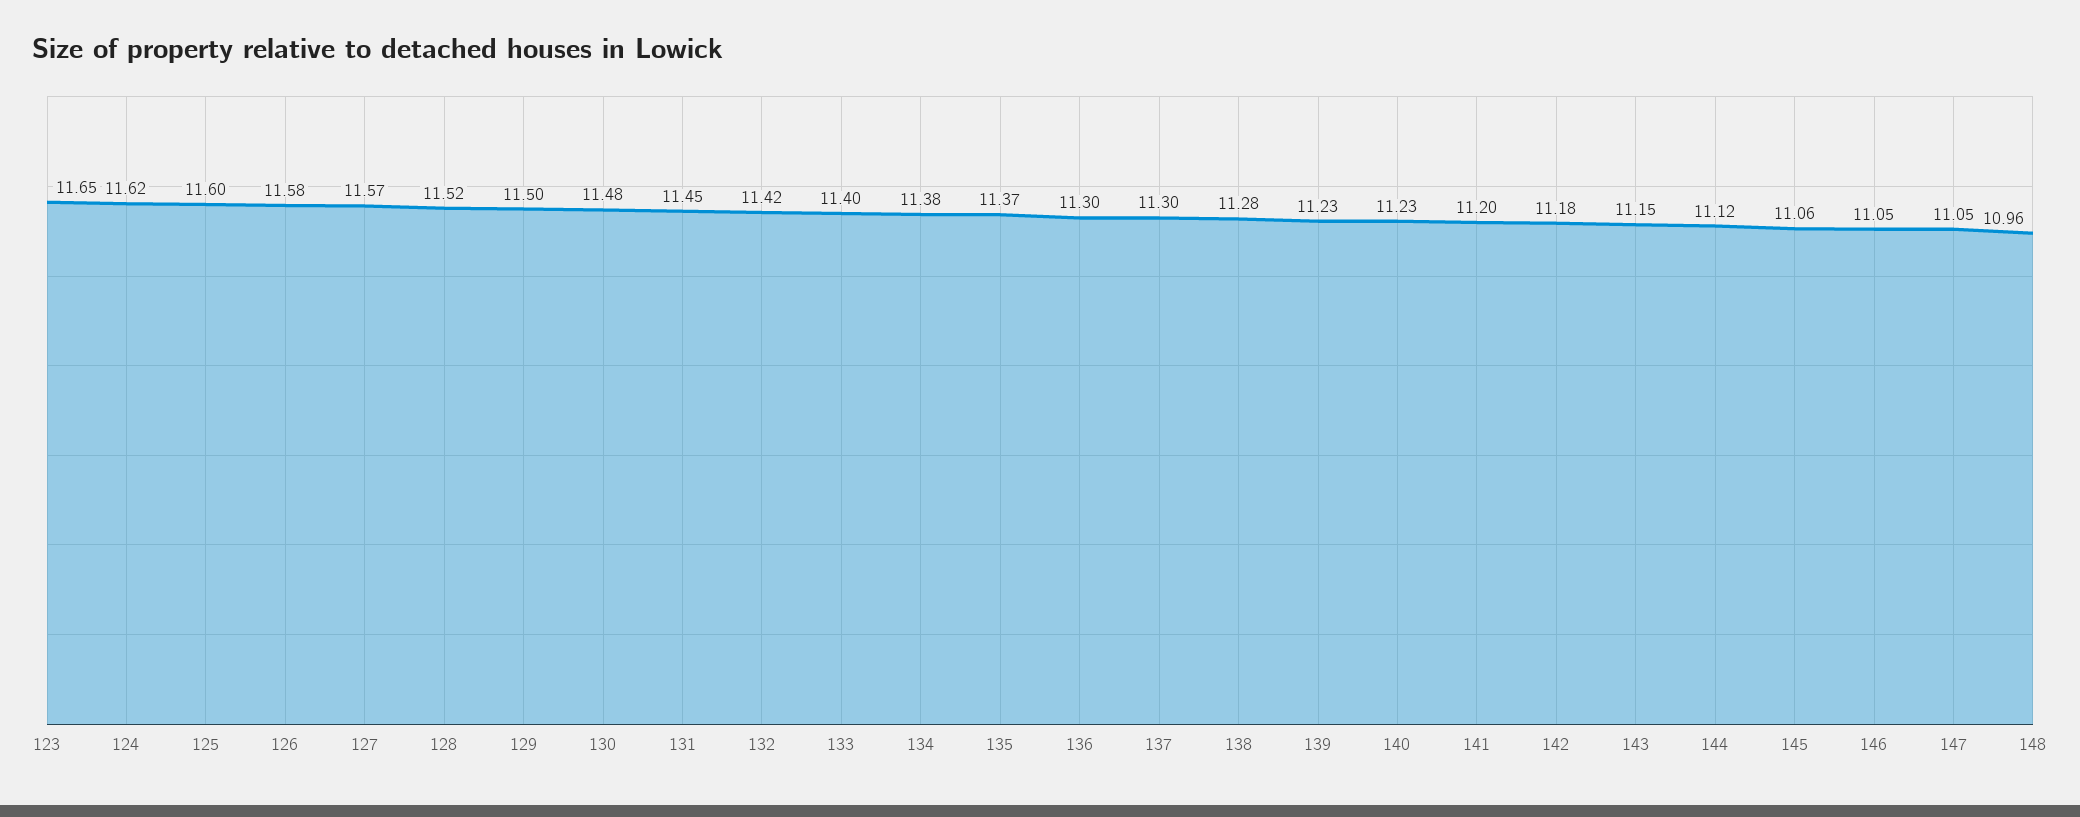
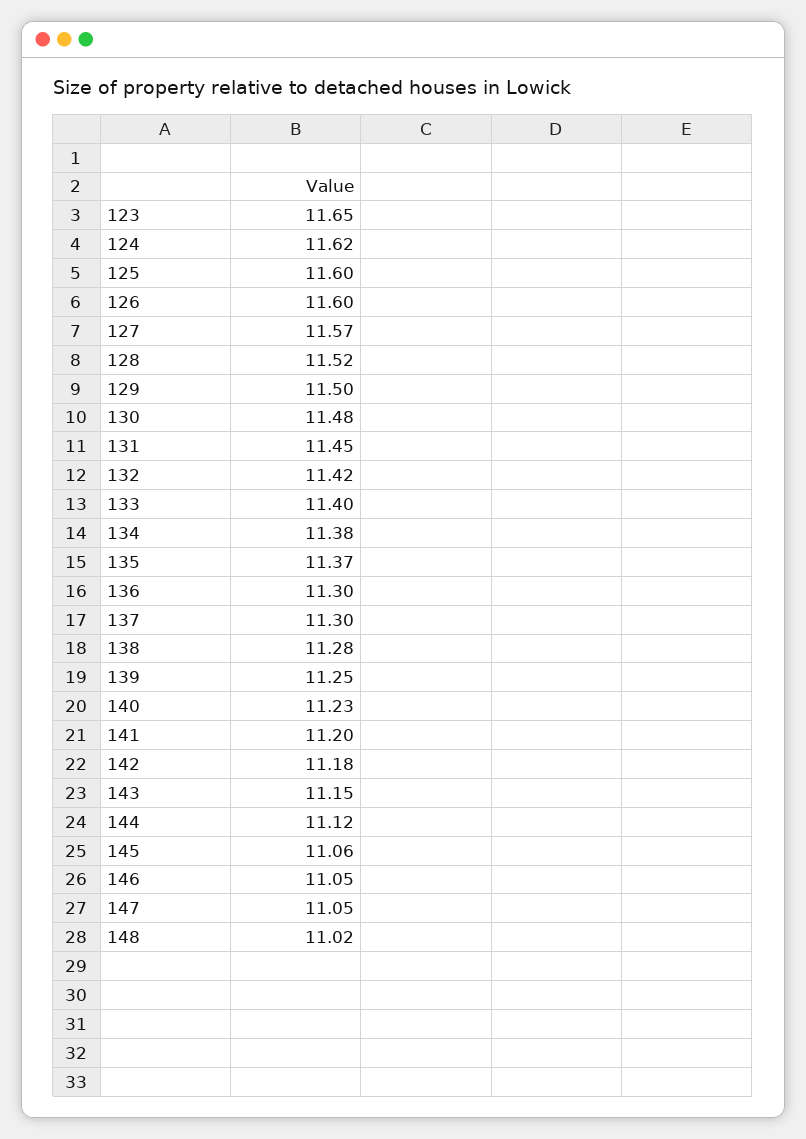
126: 11.58 -> 11.6
139: 11.23 -> 11.25
148: 10.96 -> 11.02

